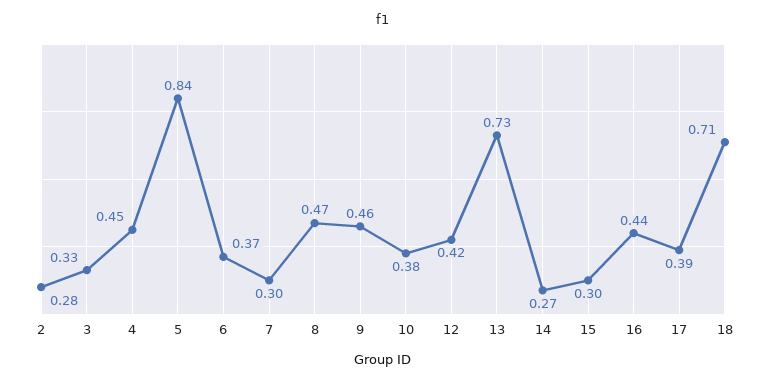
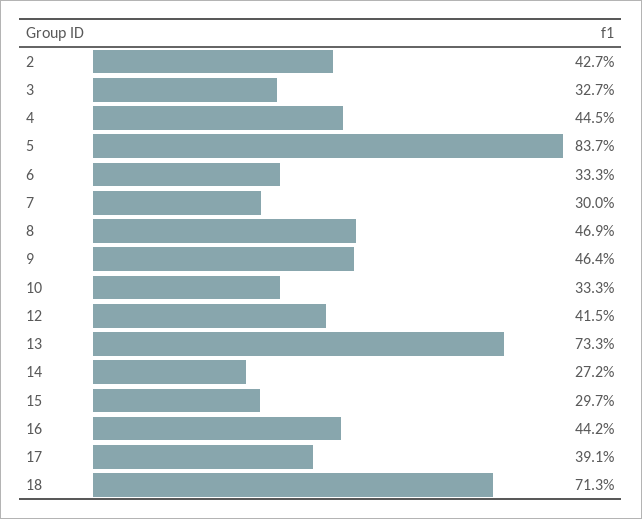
2: 0.28 -> 0.427
6: 0.37 -> 0.333
10: 0.38 -> 0.333

